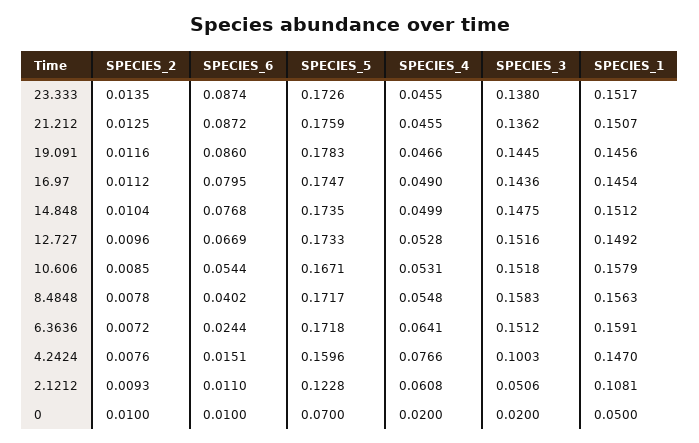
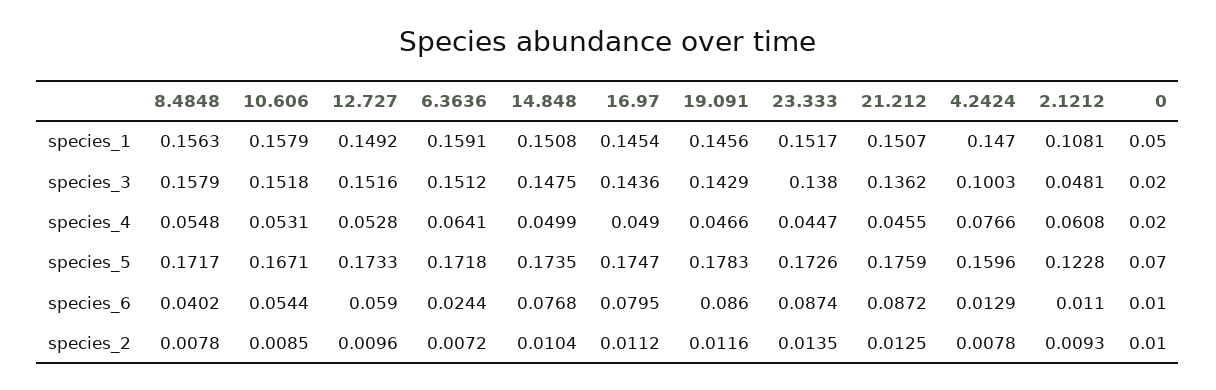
SPECIES_4, 23.333: 0.0455 -> 0.0447
SPECIES_3, 19.091: 0.1445 -> 0.1429
SPECIES_1, 14.848: 0.1512 -> 0.1508
SPECIES_6, 12.727: 0.0669 -> 0.059
SPECIES_3, 8.4848: 0.1583 -> 0.1579
SPECIES_2, 4.2424: 0.0076 -> 0.0078
SPECIES_6, 4.2424: 0.0151 -> 0.0129
SPECIES_3, 2.1212: 0.0506 -> 0.0481

